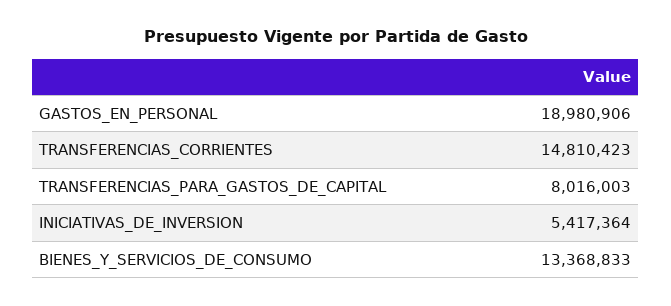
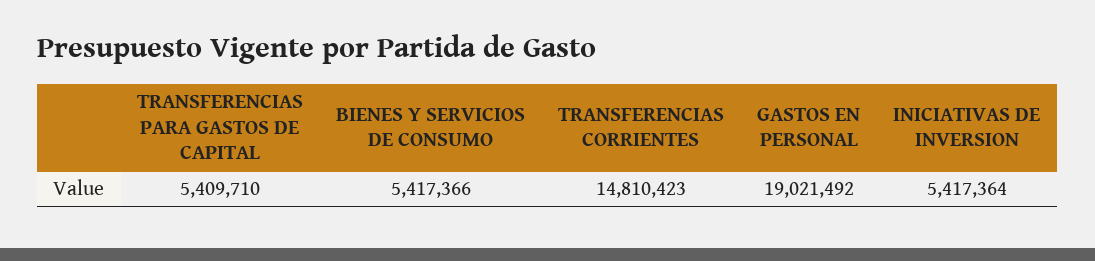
GASTOS_EN_PERSONAL: 18980906 -> 19021492
TRANSFERENCIAS_PARA_GASTOS_DE_CAPITAL: 8016003 -> 5409710
BIENES_Y_SERVICIOS_DE_CONSUMO: 13368833 -> 5417366

